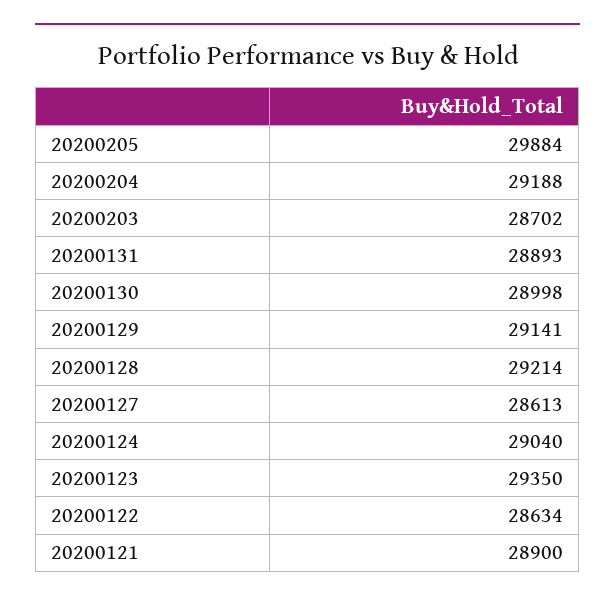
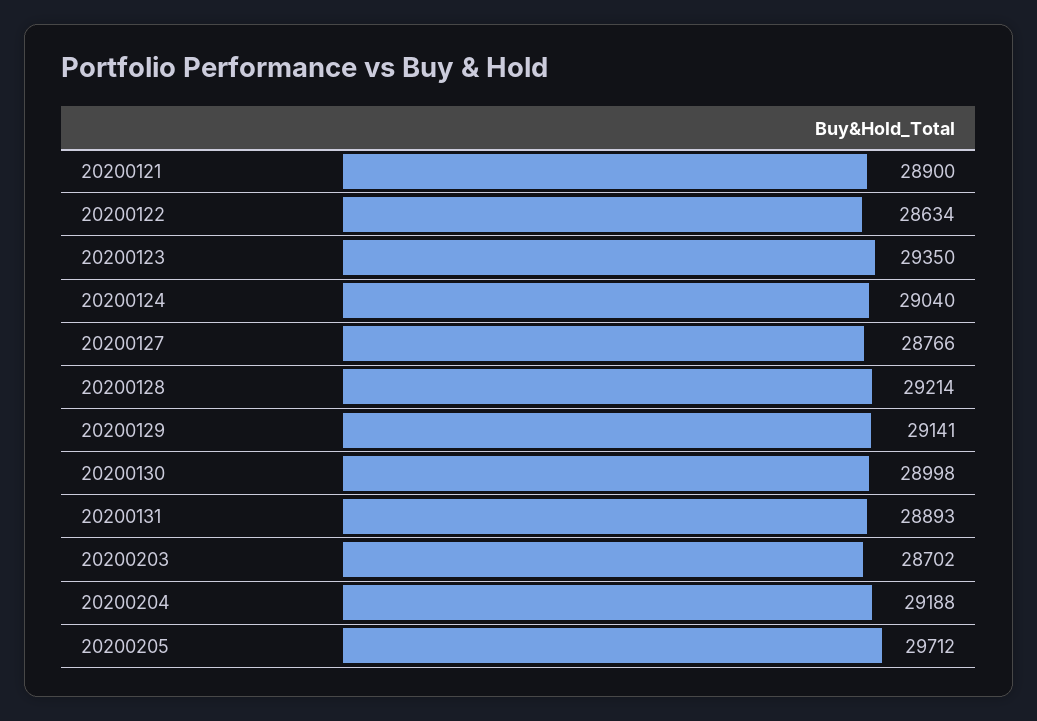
20200205: 29884 -> 29712
20200127: 28613 -> 28766

